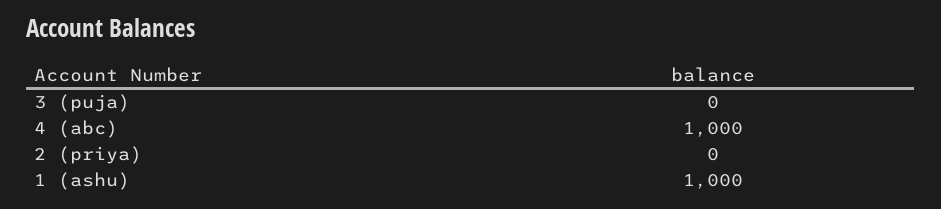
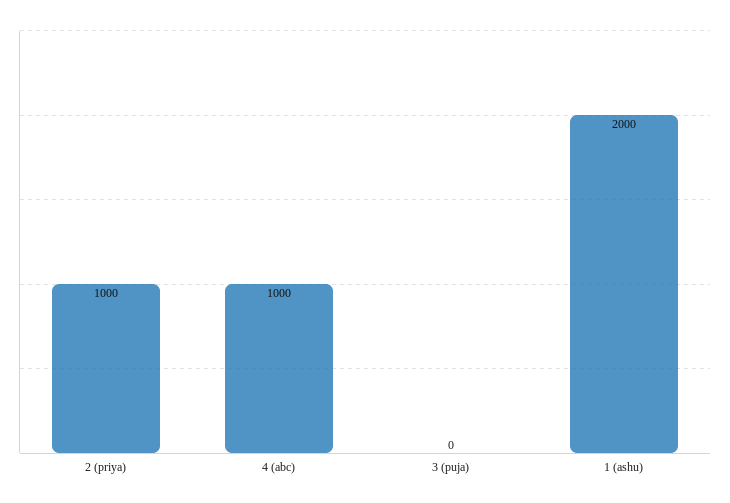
2 (priya): 0 -> 1000
1 (ashu): 1000 -> 2000

